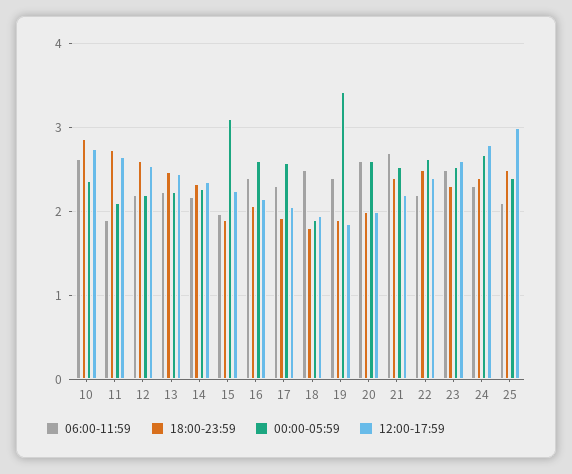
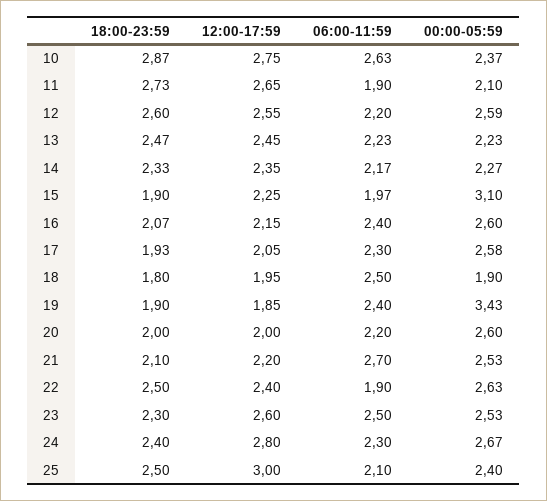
00:00-05:59, 12: 2.2 -> 2.59
06:00-11:59, 20: 2.6 -> 2.2
18:00-23:59, 21: 2.4 -> 2.1
06:00-11:59, 22: 2.2 -> 1.9

